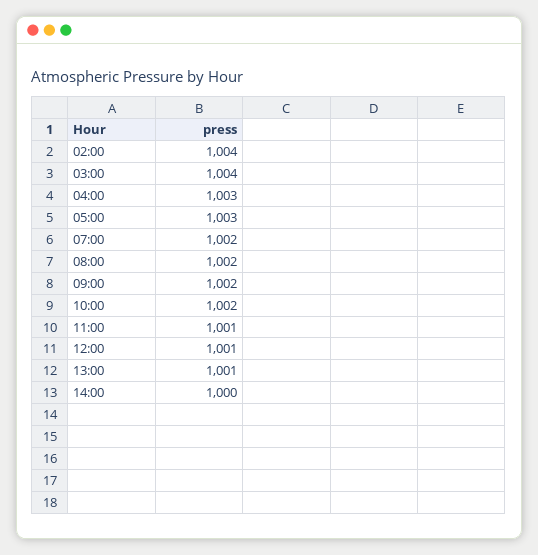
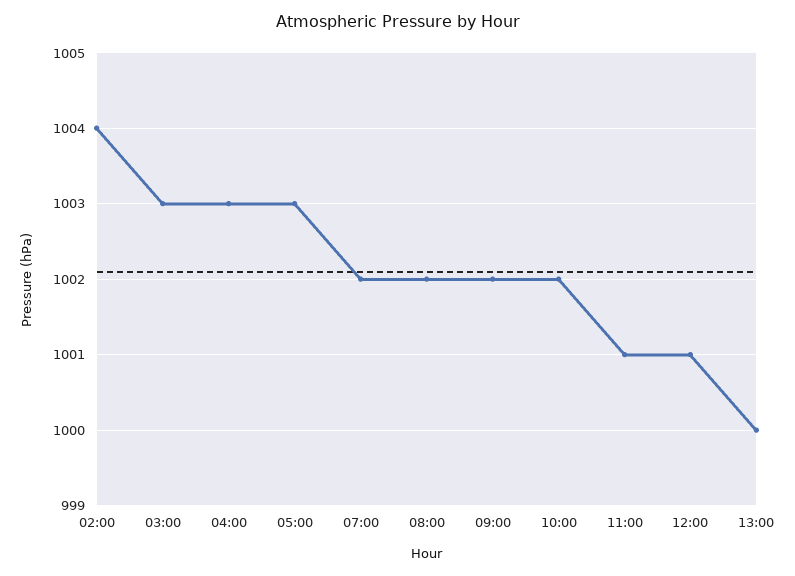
03:00: 1004 -> 1003
13:00: 1001 -> 1000
14:00: 1000 -> none

